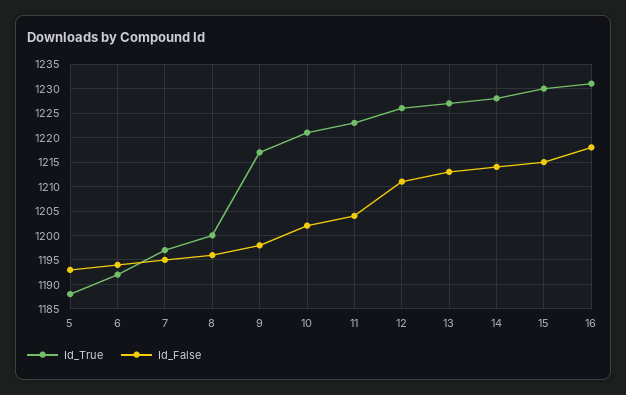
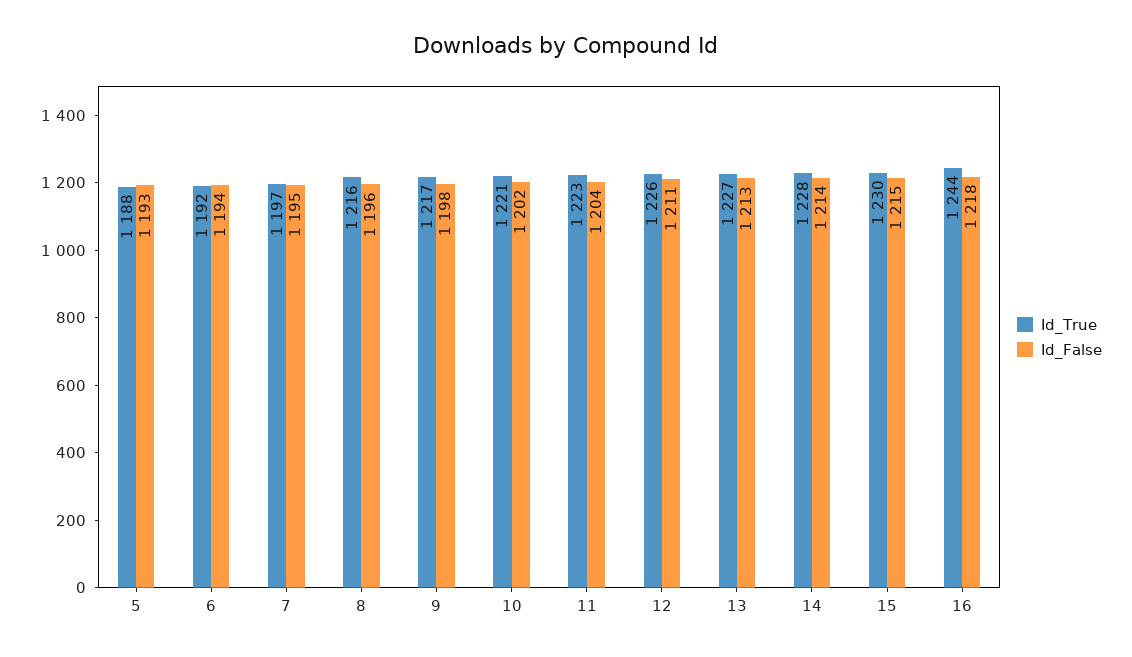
Id_True, 8: 1200 -> 1216
Id_True, 16: 1230 -> 1244

